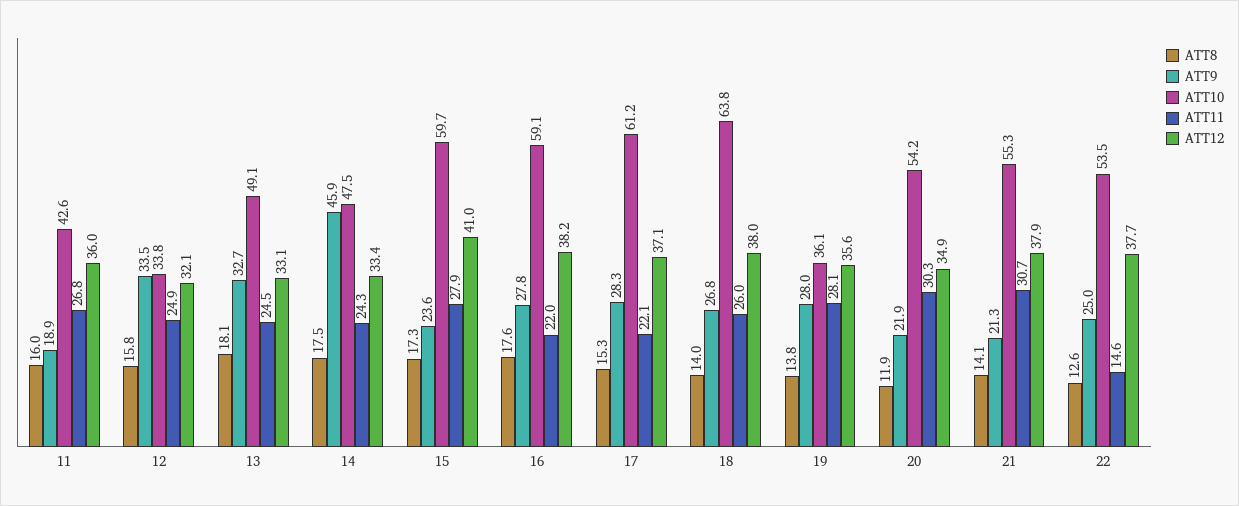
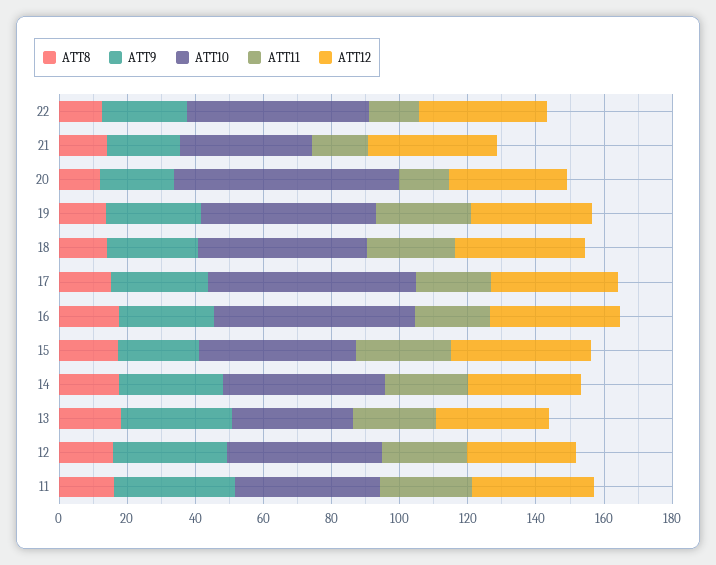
ATT9, 11: 18.9 -> 35
ATT10, 12: 33.8 -> 45
ATT10, 13: 49.1 -> 35
ATT9, 14: 45.9 -> 30
ATT10, 15: 59.7 -> 45
ATT10, 18: 63.8 -> 50
ATT10, 19: 36.1 -> 50
ATT10, 20: 54.2 -> 65
ATT11, 20: 30.3 -> 15
ATT10, 21: 55.3 -> 40
ATT11, 21: 30.7 -> 15

